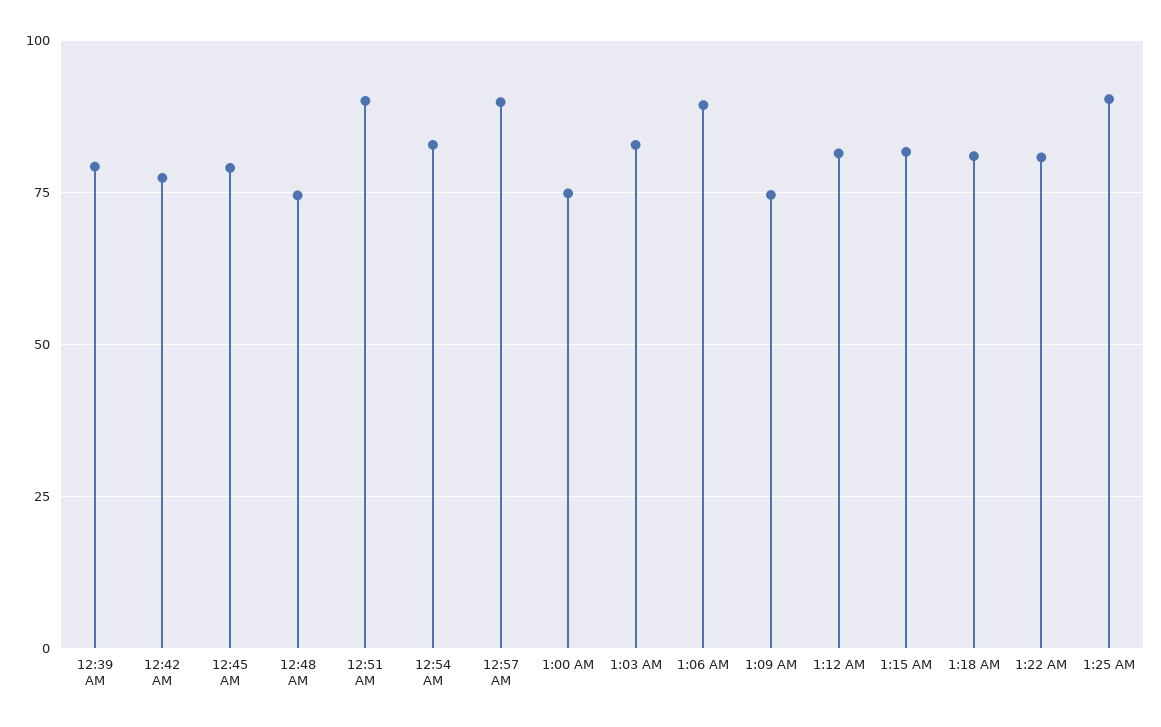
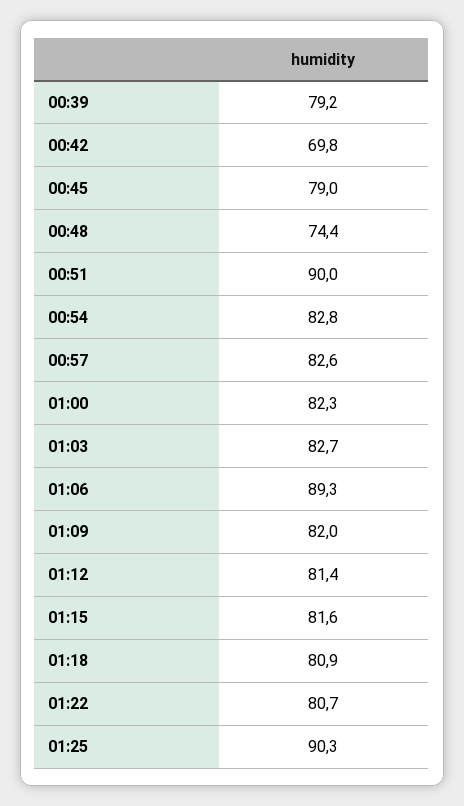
12:42 AM: 77.5 -> 69.8
12:57 AM: 90 -> 82.6
1:00 AM: 75 -> 82.3
1:09 AM: 75 -> 82

